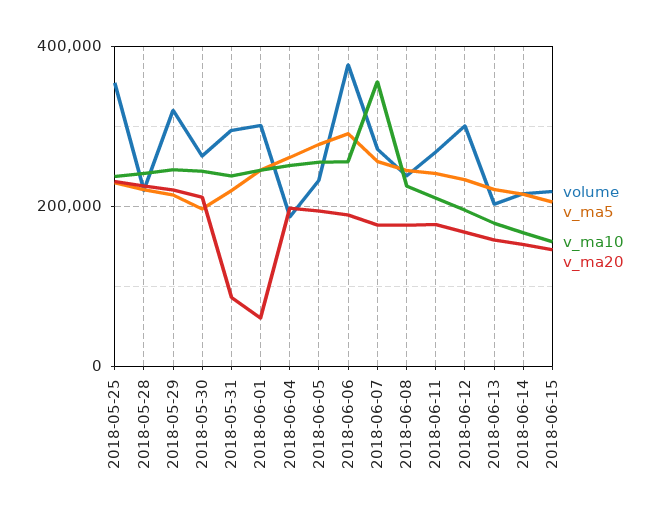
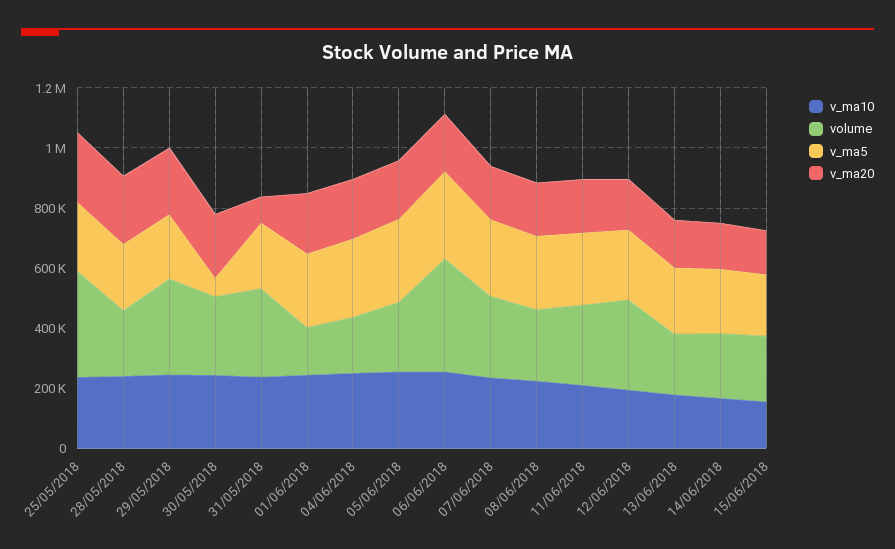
v_ma5, 2018-05-30: 200000 -> 50000
volume, 2018-06-01: 300000 -> 150000
v_ma20, 2018-06-01: 60000 -> 200000
v_ma10, 2018-06-07: 360000 -> 250000

